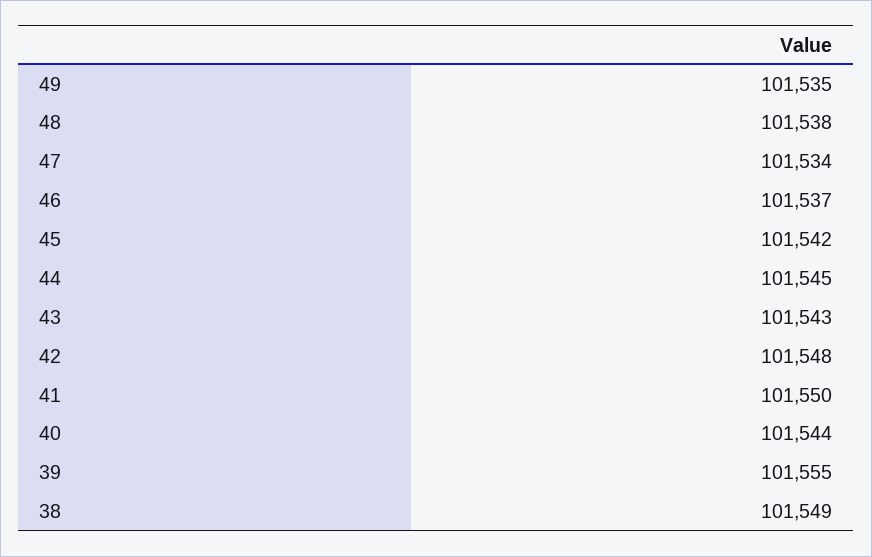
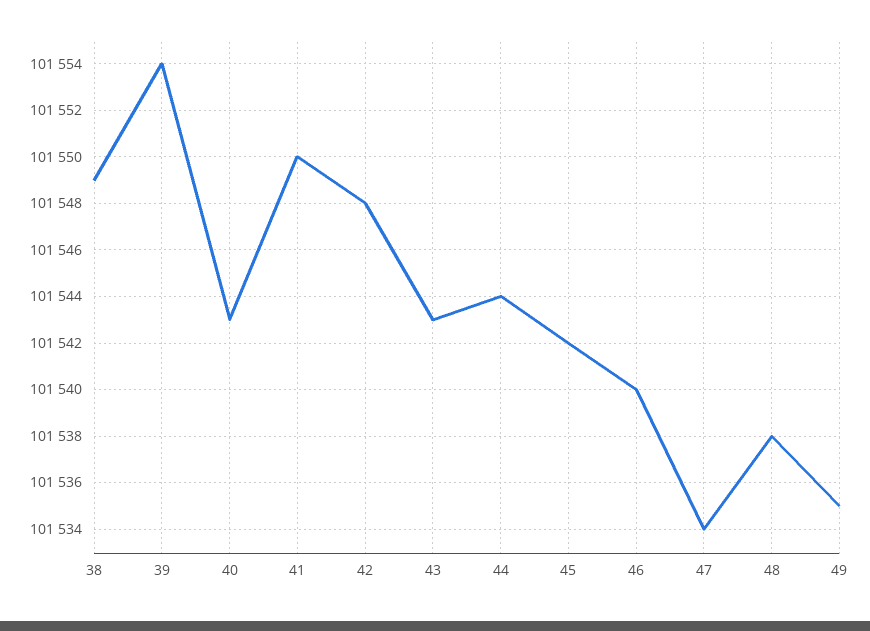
46: 101537 -> 101540
44: 101545 -> 101544
40: 101544 -> 101543
39: 101555 -> 101554

